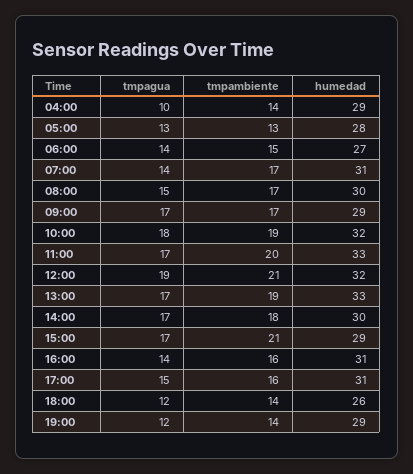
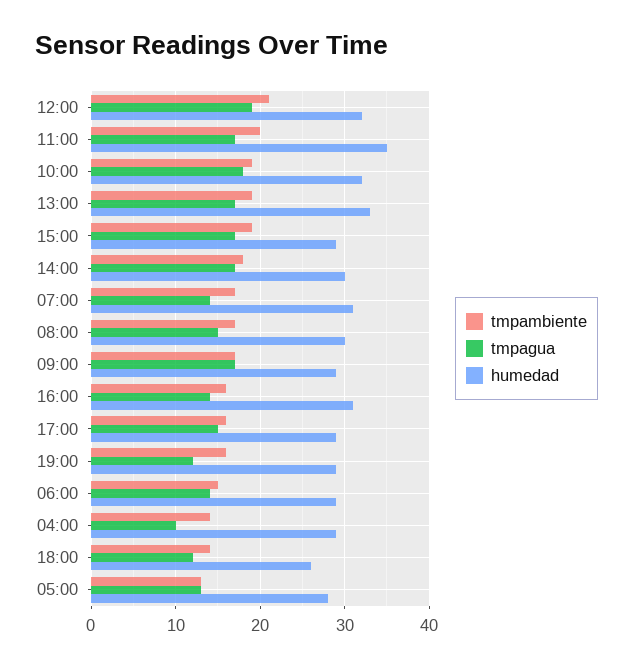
humedad, 06:00: 27 -> 29
humedad, 11:00: 33 -> 35
tmpambiente, 15:00: 21 -> 19
humedad, 17:00: 31 -> 29
tmpambiente, 19:00: 14 -> 16

